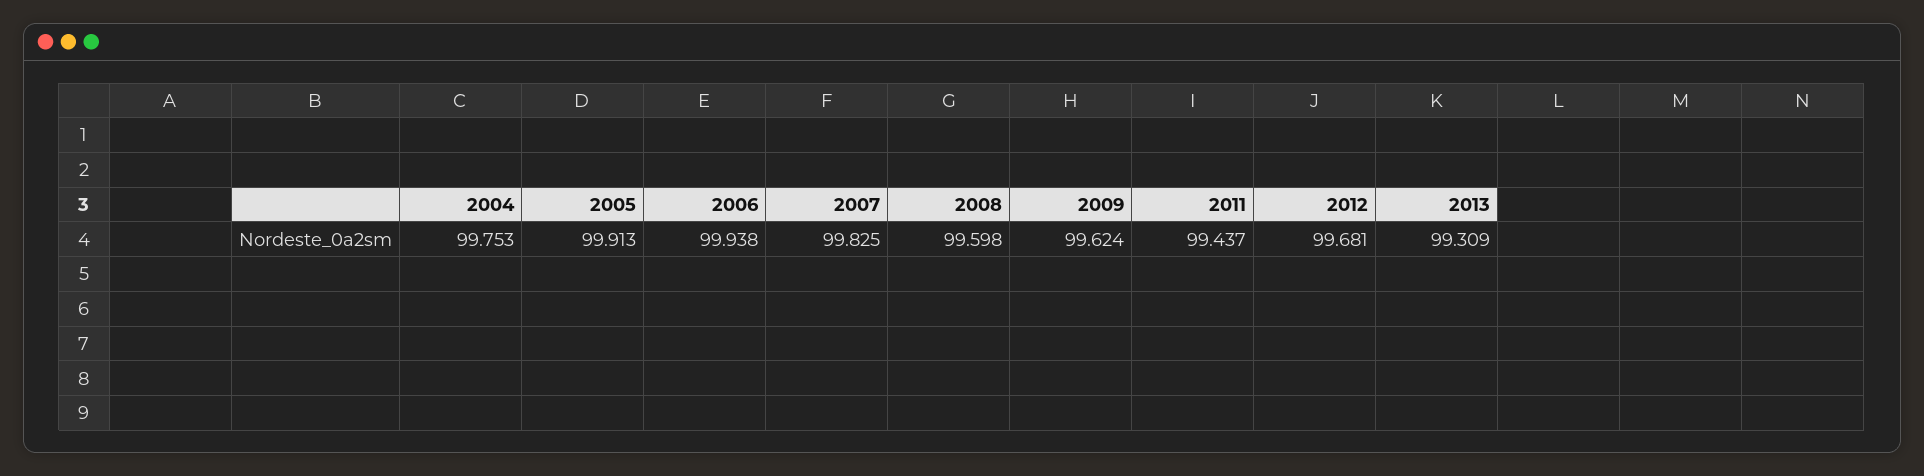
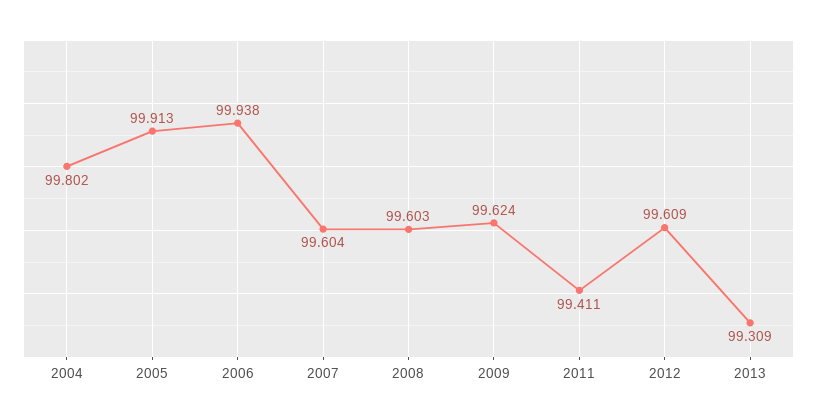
2004: 99.753 -> 99.802
2007: 99.825 -> 99.604
2008: 99.598 -> 99.603
2011: 99.437 -> 99.411
2012: 99.681 -> 99.609

